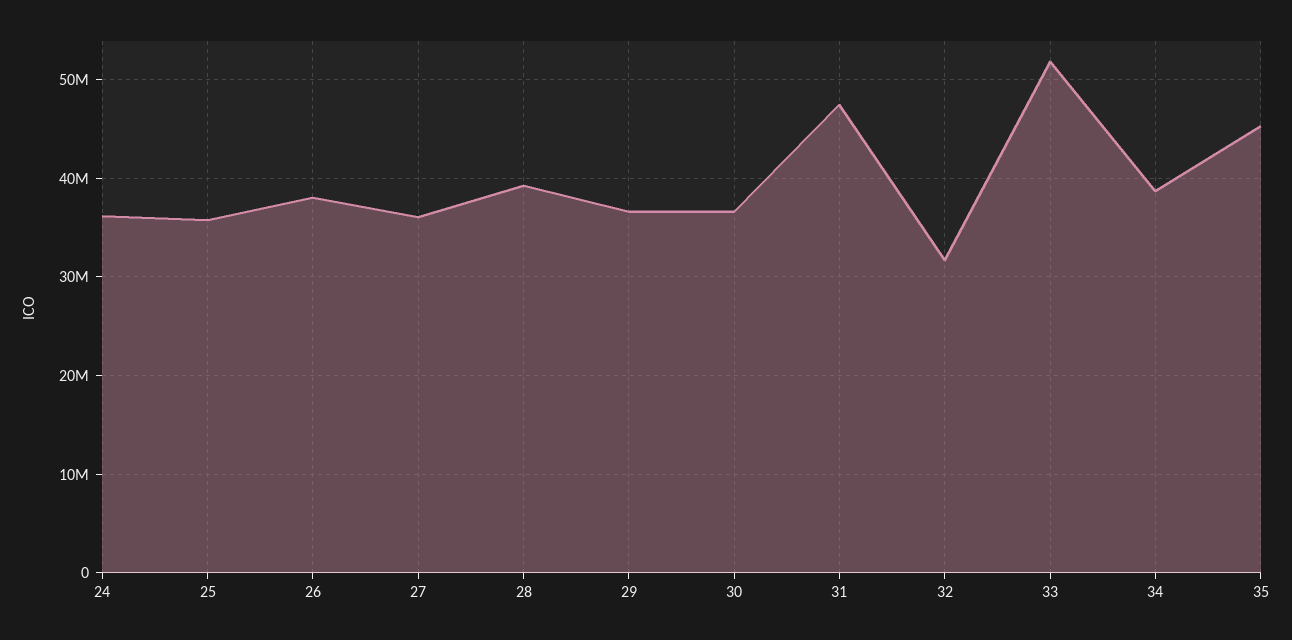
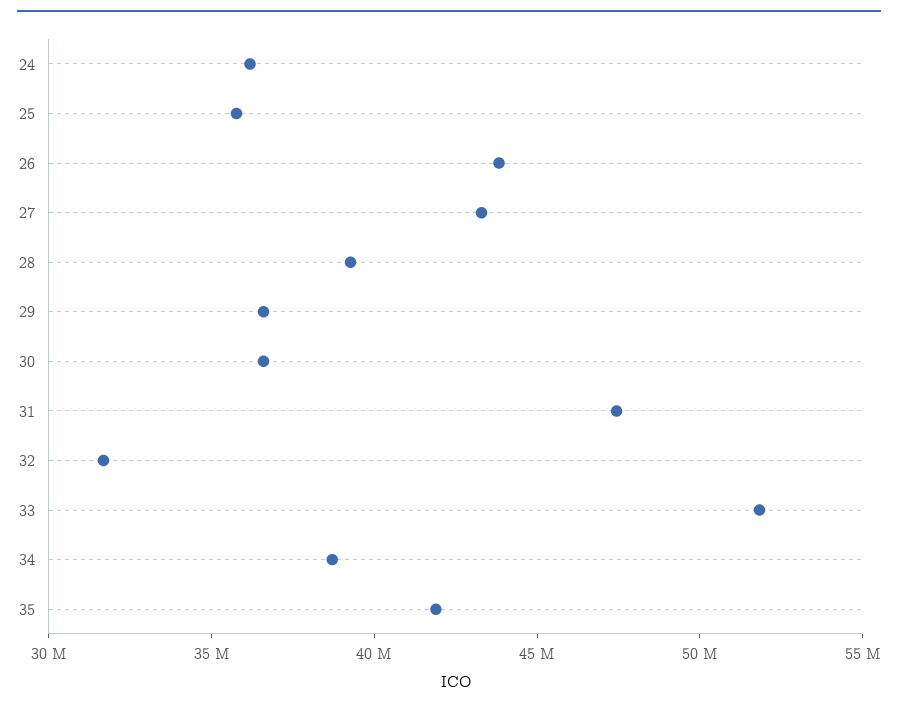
26: 38000000 -> 44000000
27: 36000000 -> 43000000
35: 45000000 -> 42000000

